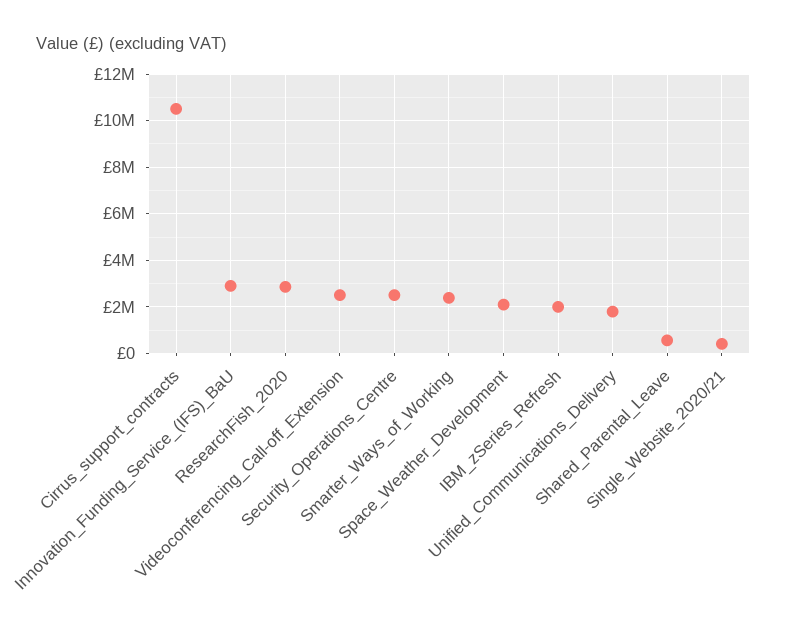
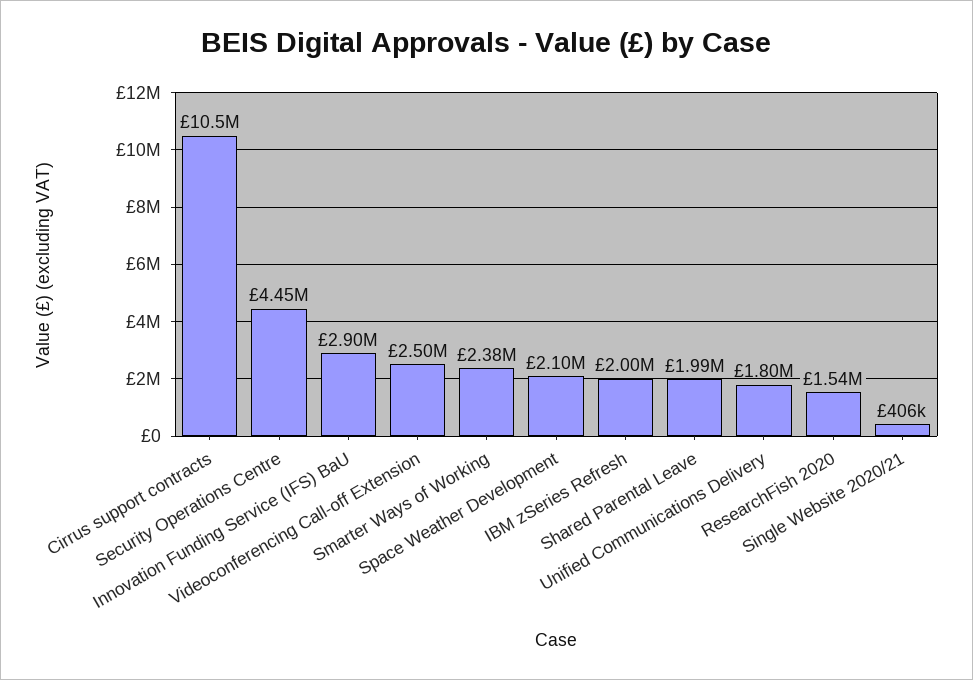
ResearchFish_2020: 3000000 -> 1540000
Security_Operations_Centre: 2500000 -> 4450000
Shared_Parental_Leave: 500000 -> 1990000

